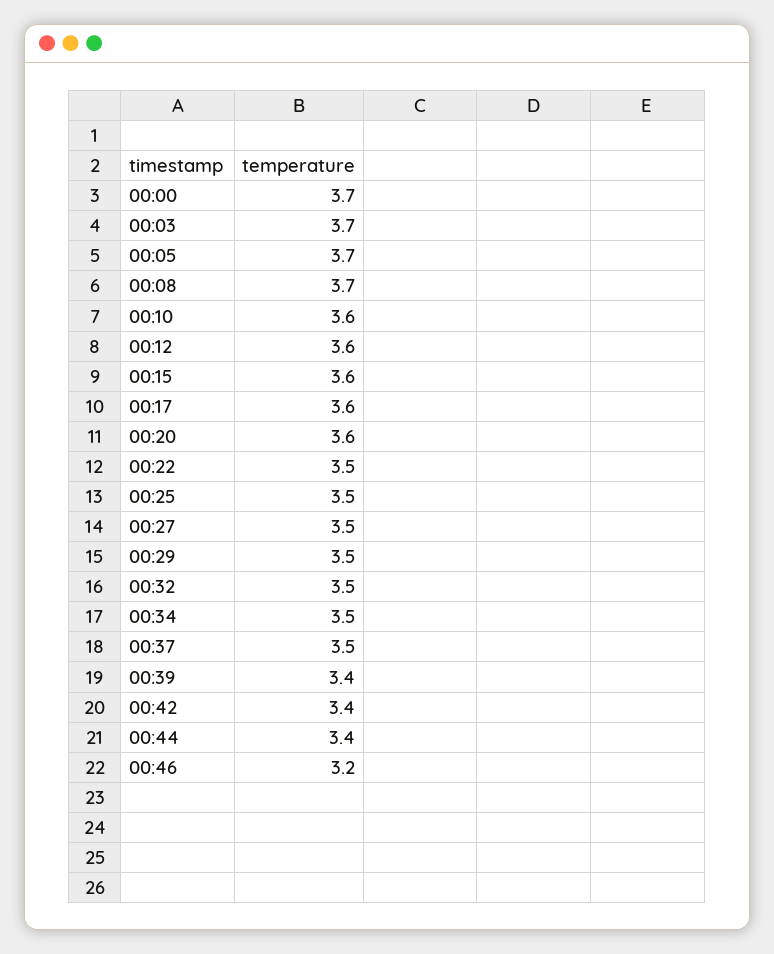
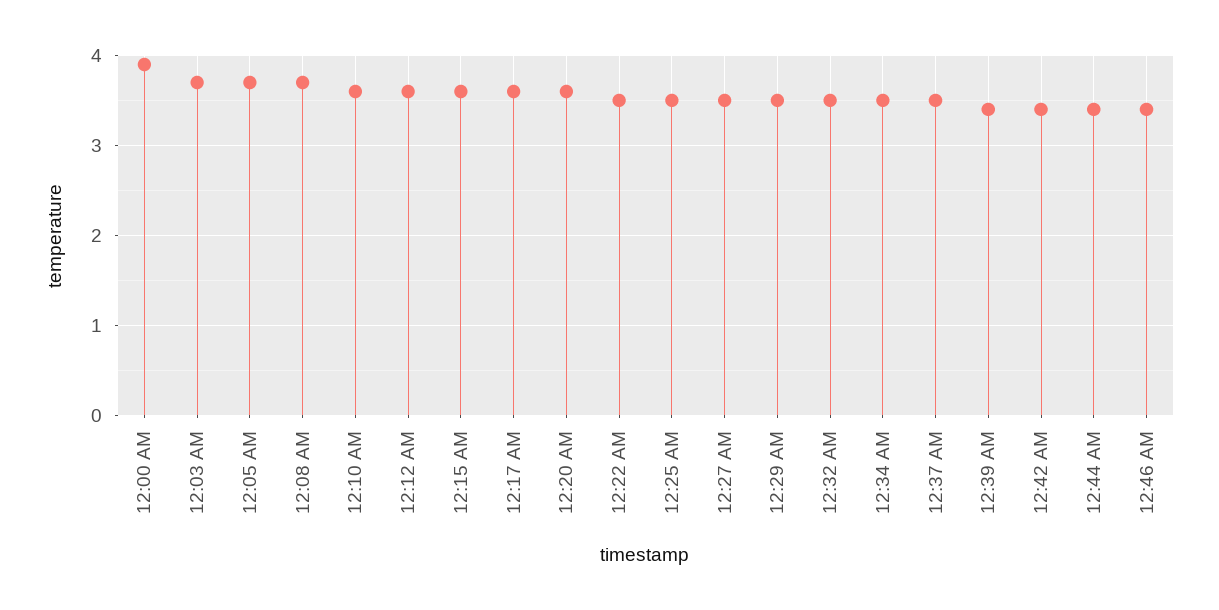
00:00: 3.7 -> 3.9
00:46: 3.2 -> 3.4

